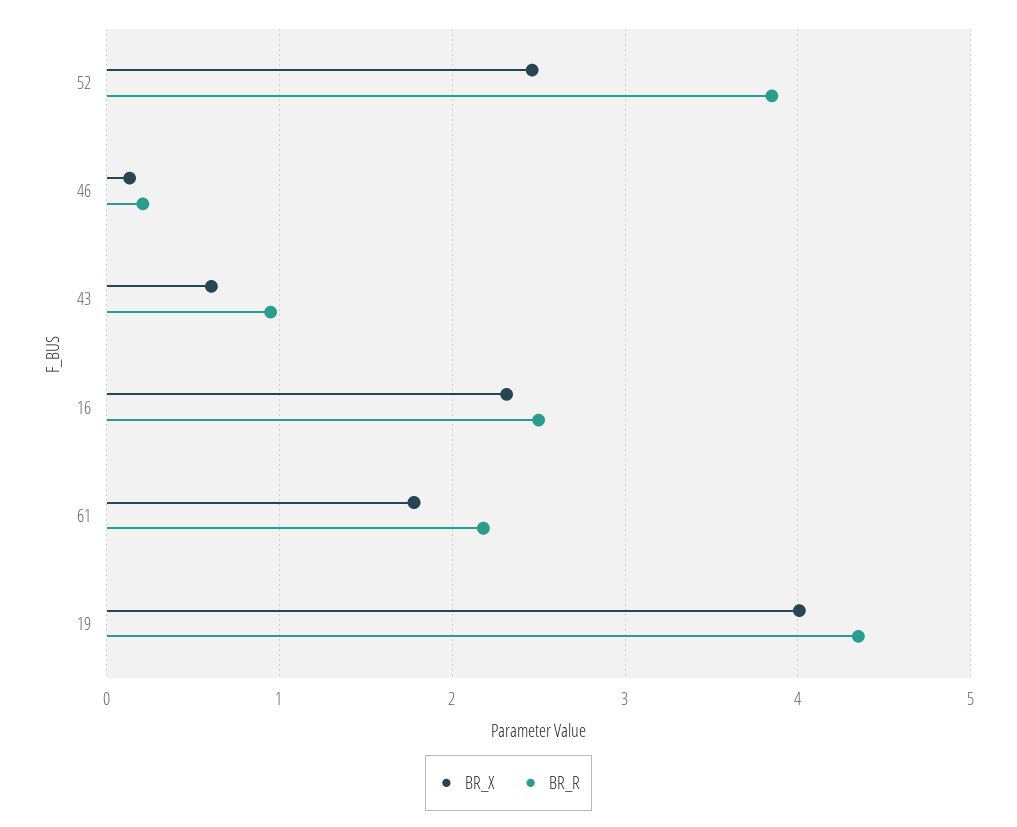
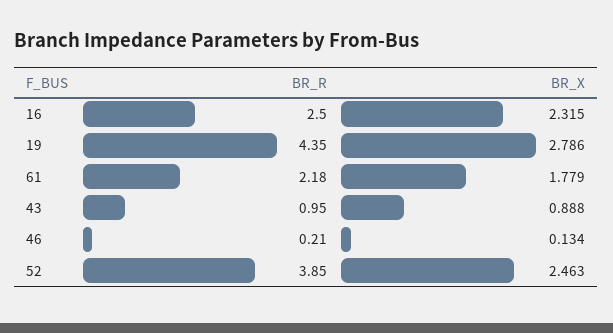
BR_X, 43: 0.6 -> 0.888
BR_X, 19: 4 -> 2.786

